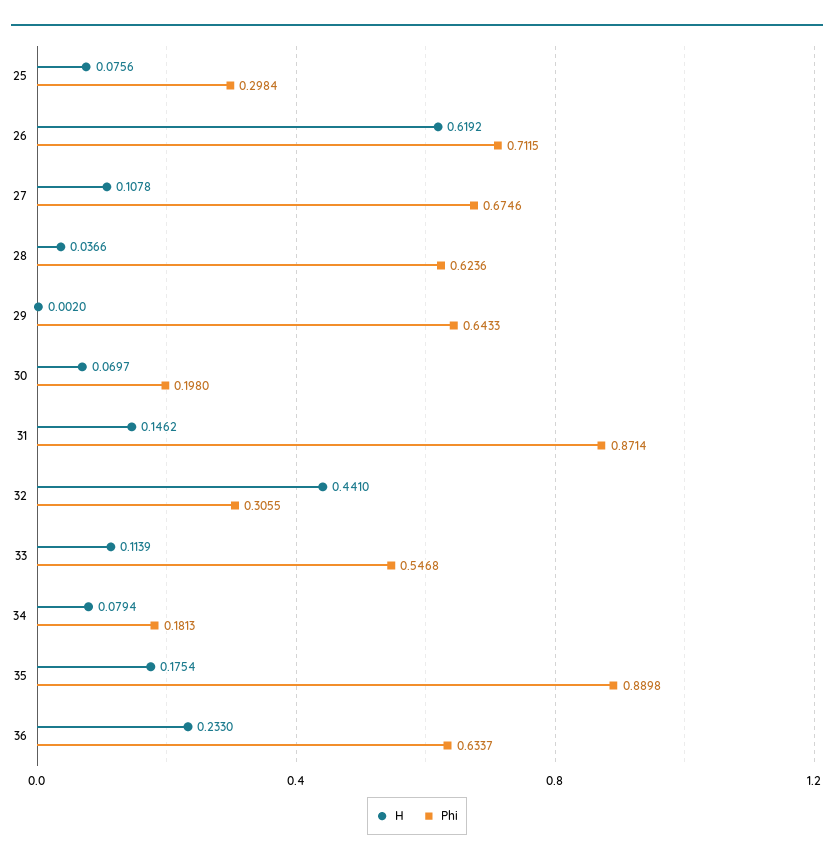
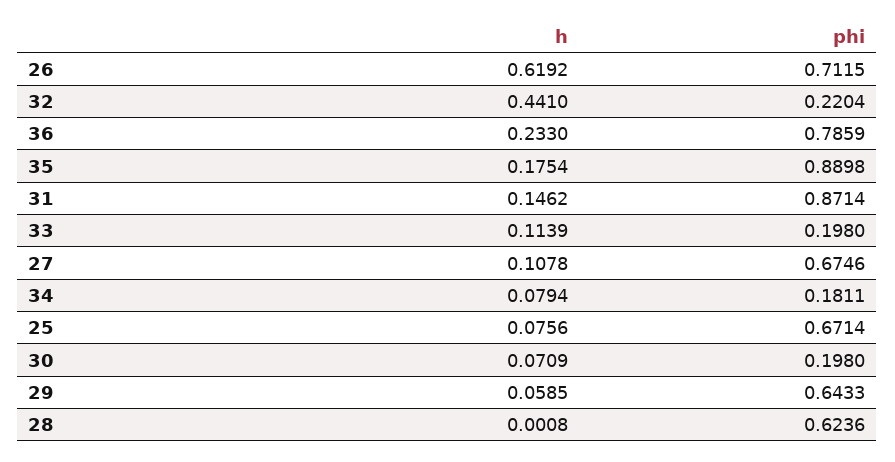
Phi, 25: 0.2984 -> 0.6714
H, 28: 0.0366 -> 0.0008
H, 29: 0.002 -> 0.0585
H, 30: 0.0697 -> 0.0709
Phi, 32: 0.3055 -> 0.2204
Phi, 33: 0.5468 -> 0.198
Phi, 34: 0.1813 -> 0.1811
Phi, 36: 0.6337 -> 0.7859

